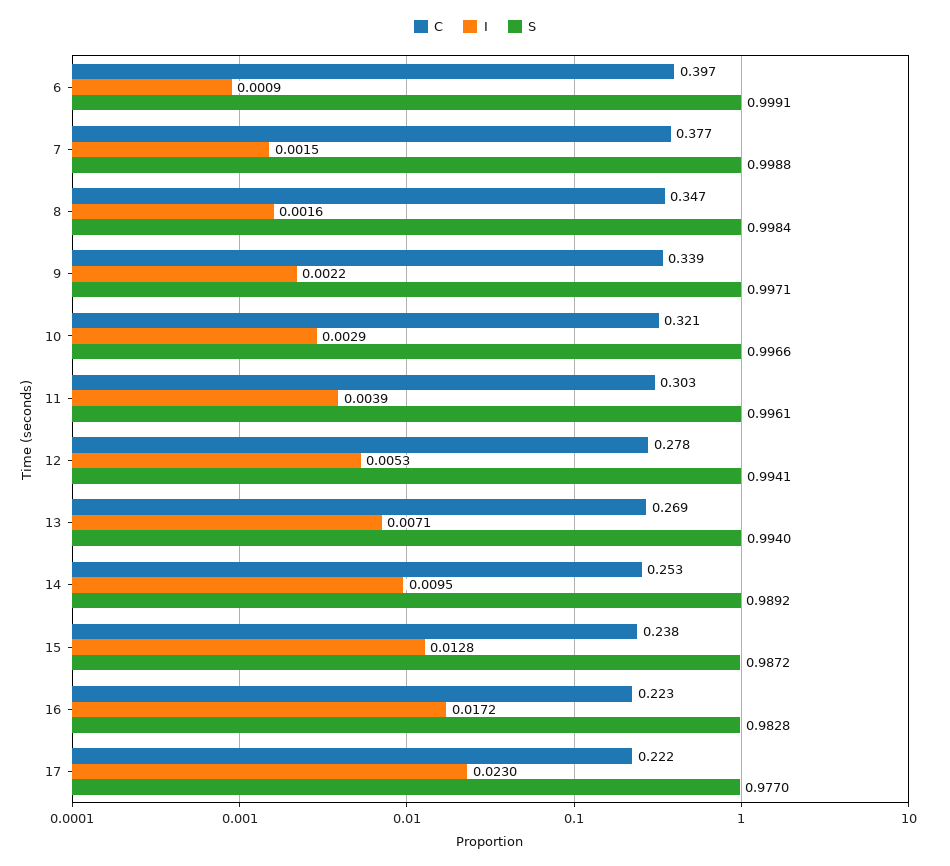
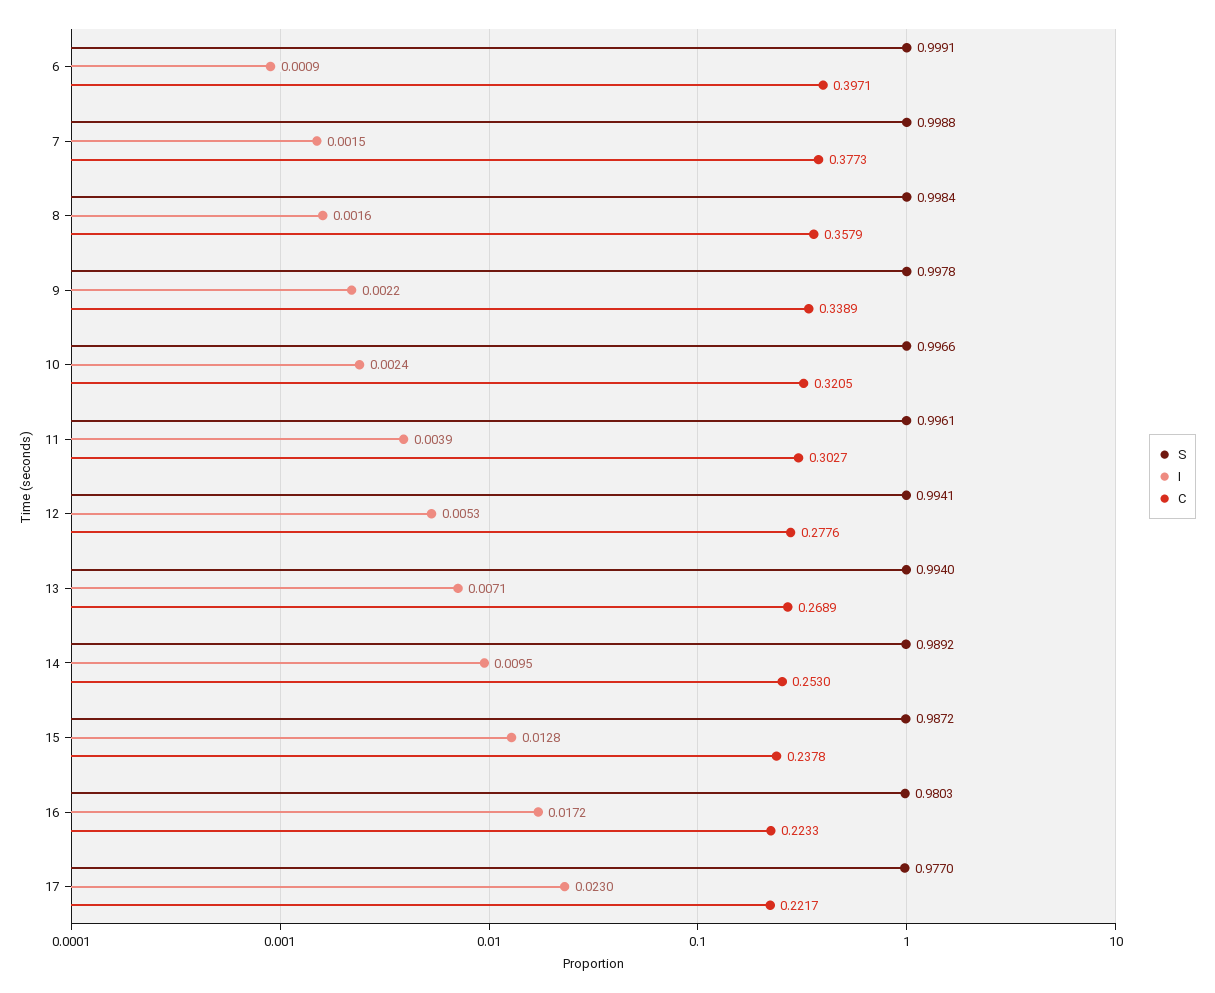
C, 8: 0.347 -> 0.3579
S, 9: 0.9971 -> 0.9978
I, 10: 0.0029 -> 0.0024
S, 16: 0.9828 -> 0.9803

